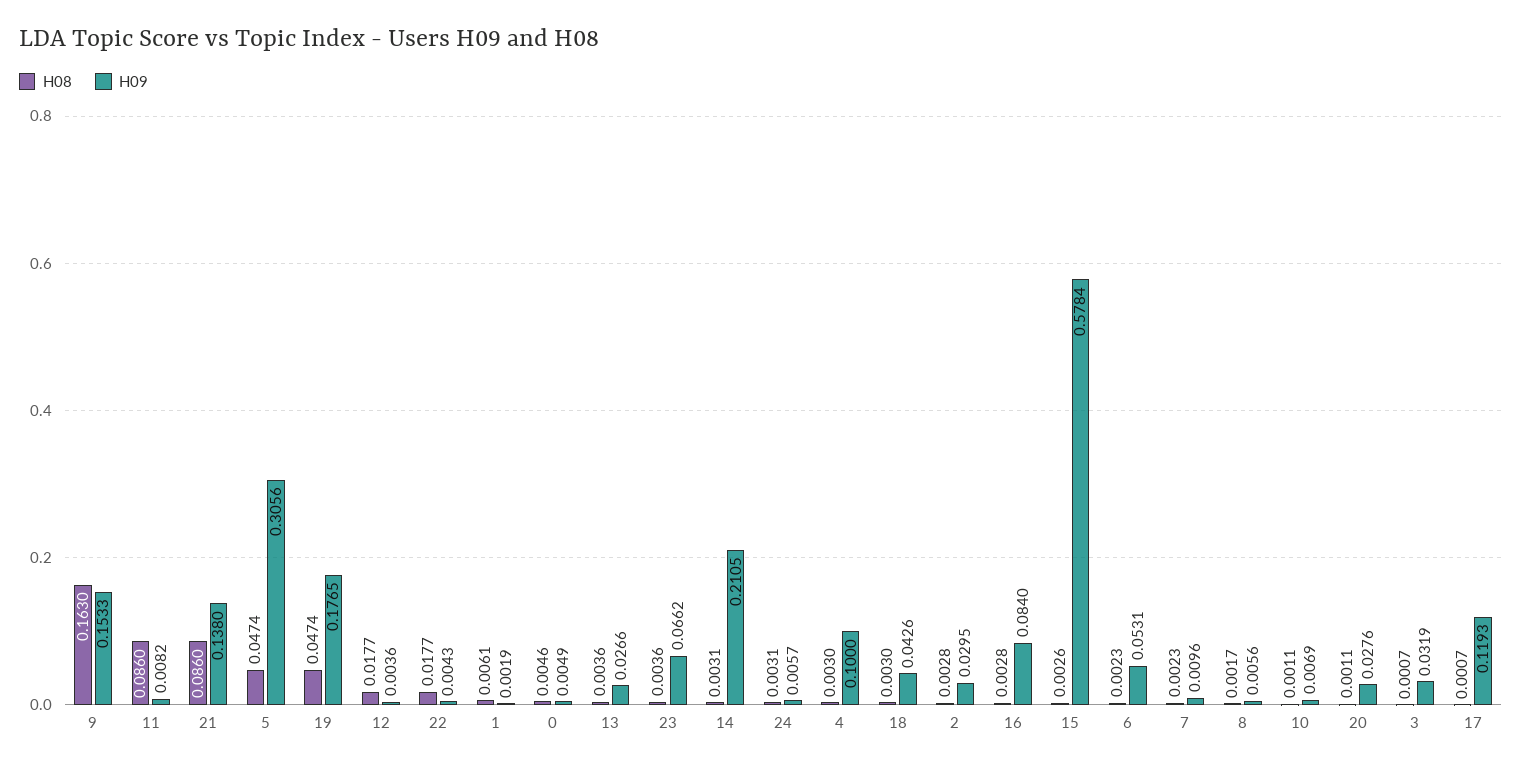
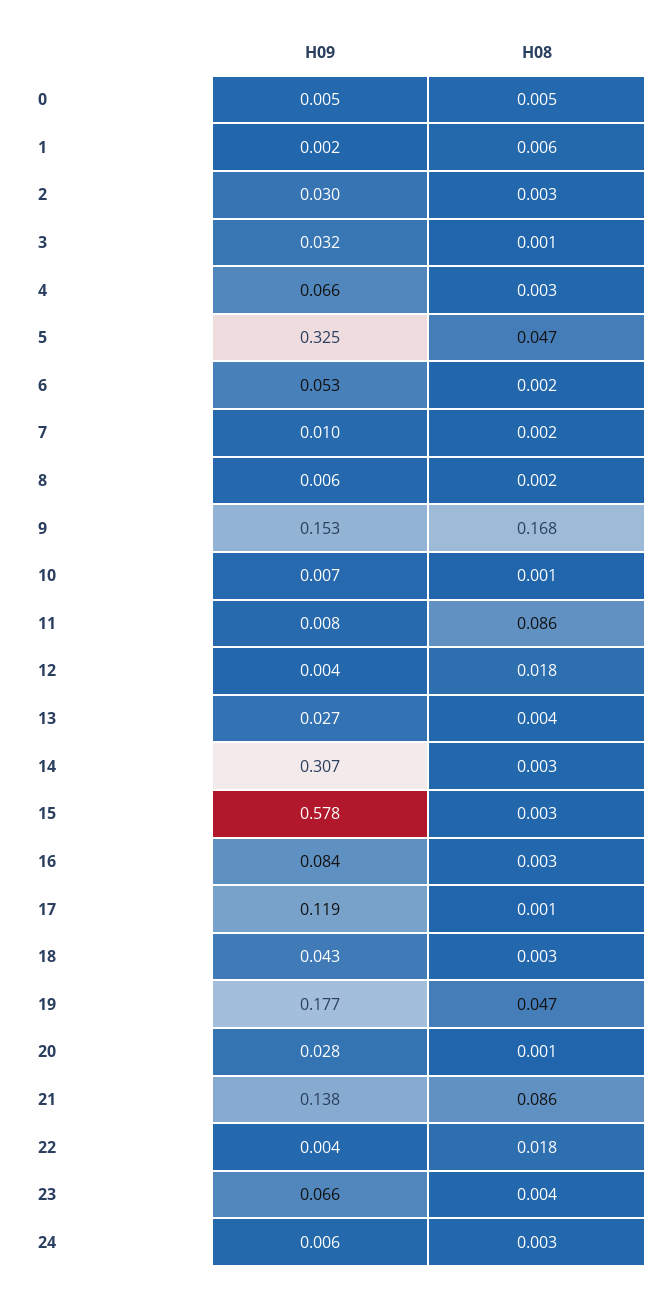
H08, 9: 0.163 -> 0.168
H09, 5: 0.3056 -> 0.325
H09, 14: 0.2105 -> 0.307
H09, 4: 0.1 -> 0.066

